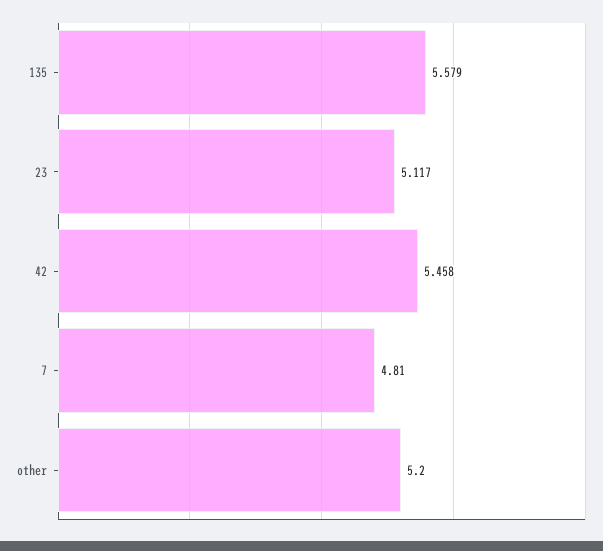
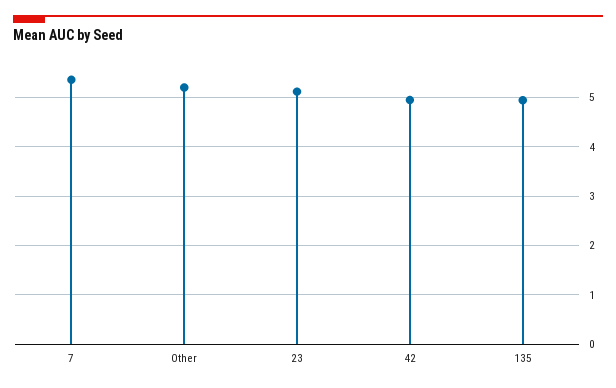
135: 5.579 -> 5
42: 5.458 -> 5
7: 4.81 -> 5.4

